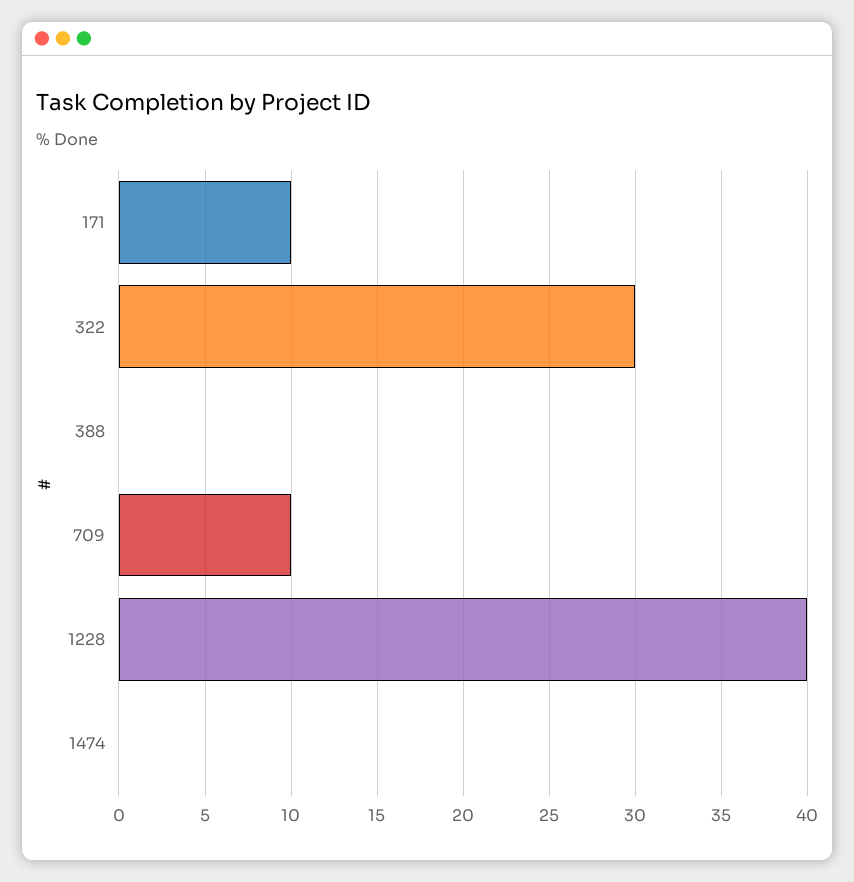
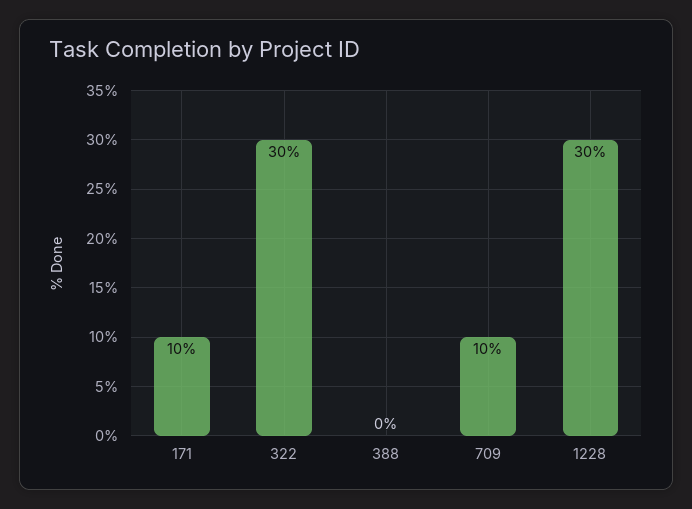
1228: 40 -> 30
1474: 0 -> none

